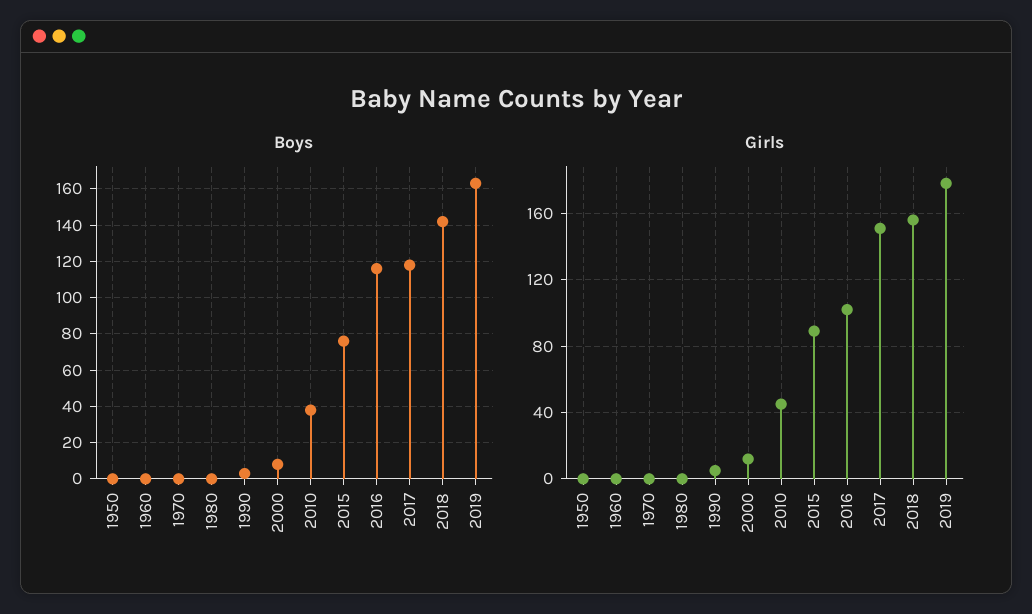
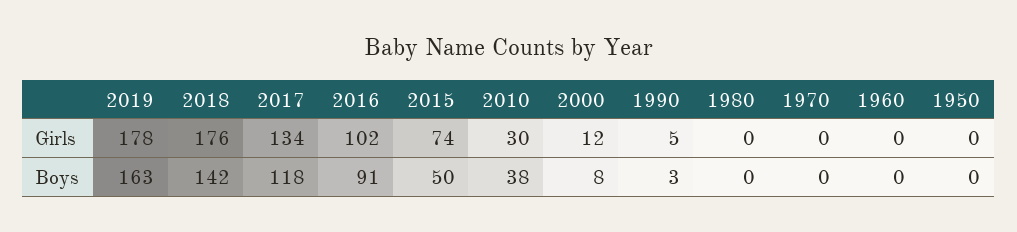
Boys, 2015: 75 -> 50
Boys, 2016: 115 -> 91
Girls, 2010: 45 -> 30
Girls, 2015: 90 -> 74
Girls, 2017: 150 -> 134
Girls, 2018: 155 -> 176

